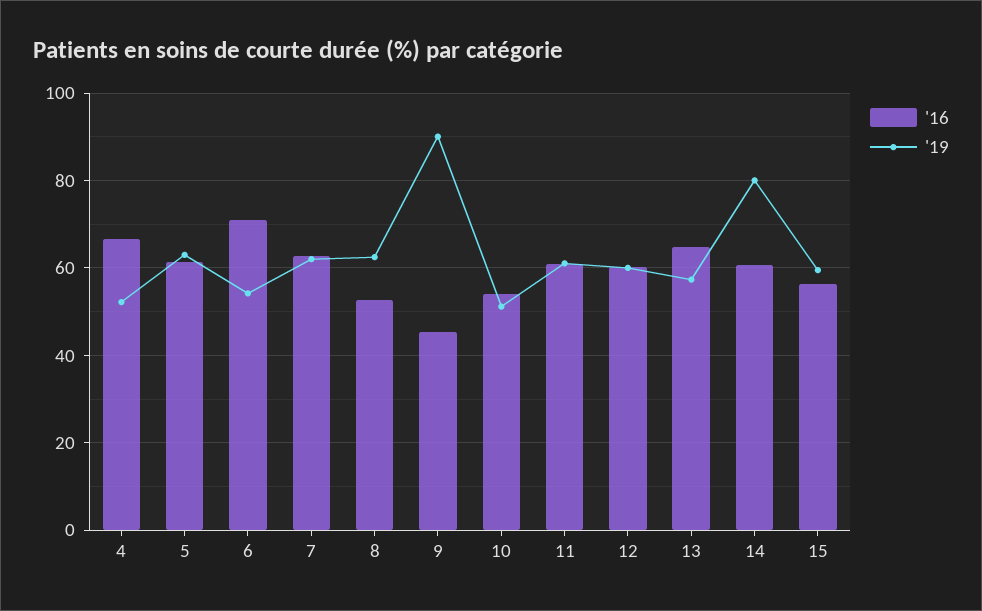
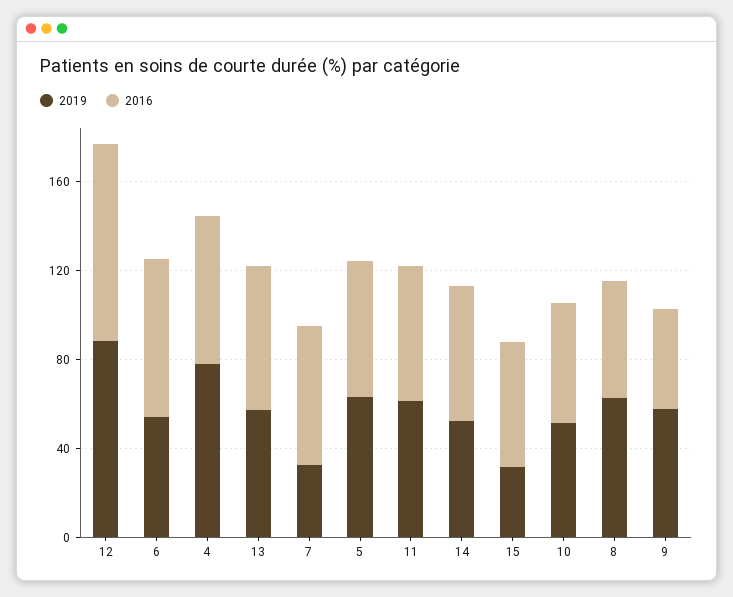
'19, 4: 52 -> 80
'19, 7: 62 -> 30
'19, 9: 90 -> 60
'16, 12: 60 -> 90
'19, 12: 60 -> 90
'19, 14: 80 -> 50
'19, 15: 60 -> 30

